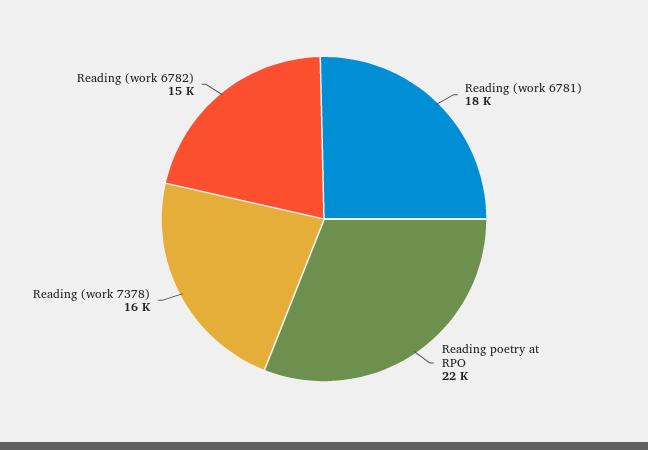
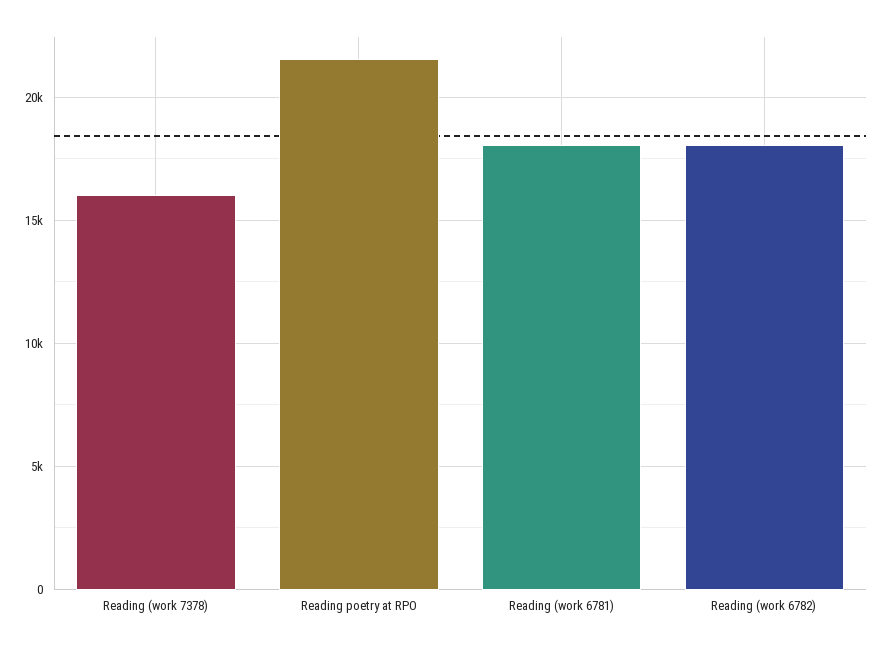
Reading (work 6782): 15000 -> 18000

